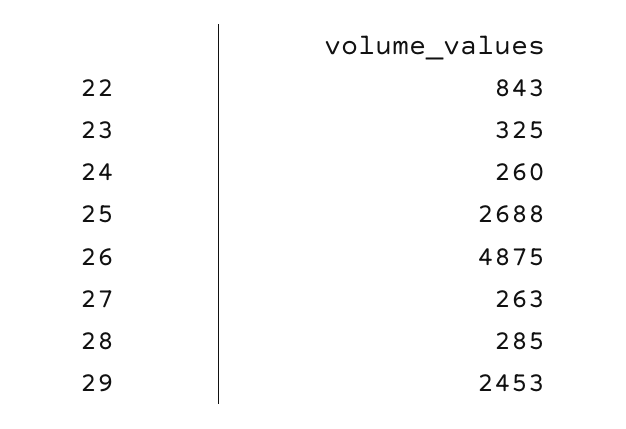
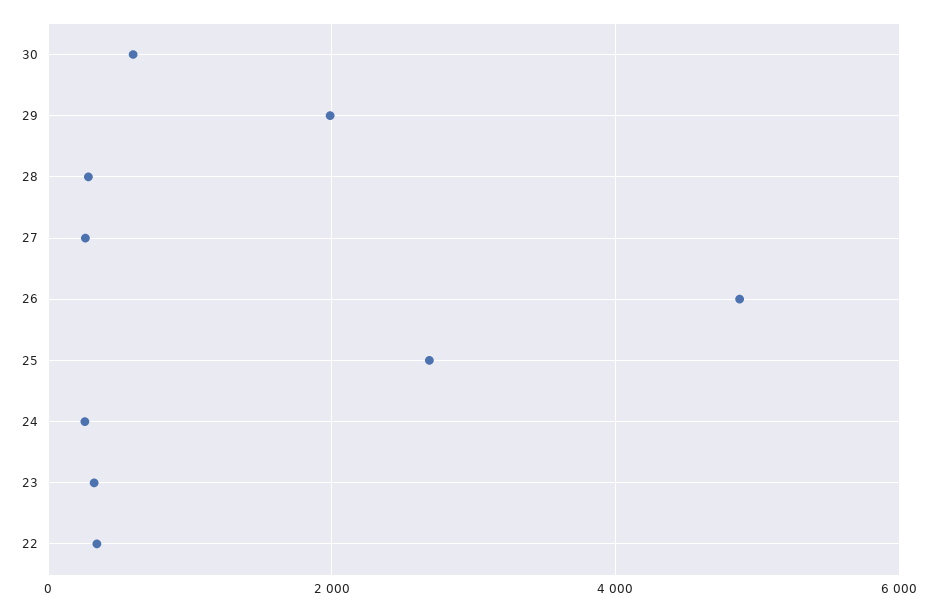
22: 843 -> 400
29: 2453 -> 2000
30: none -> 600

